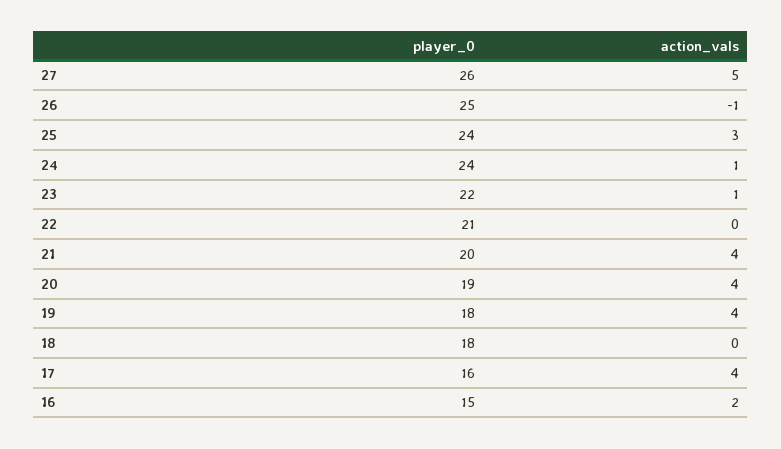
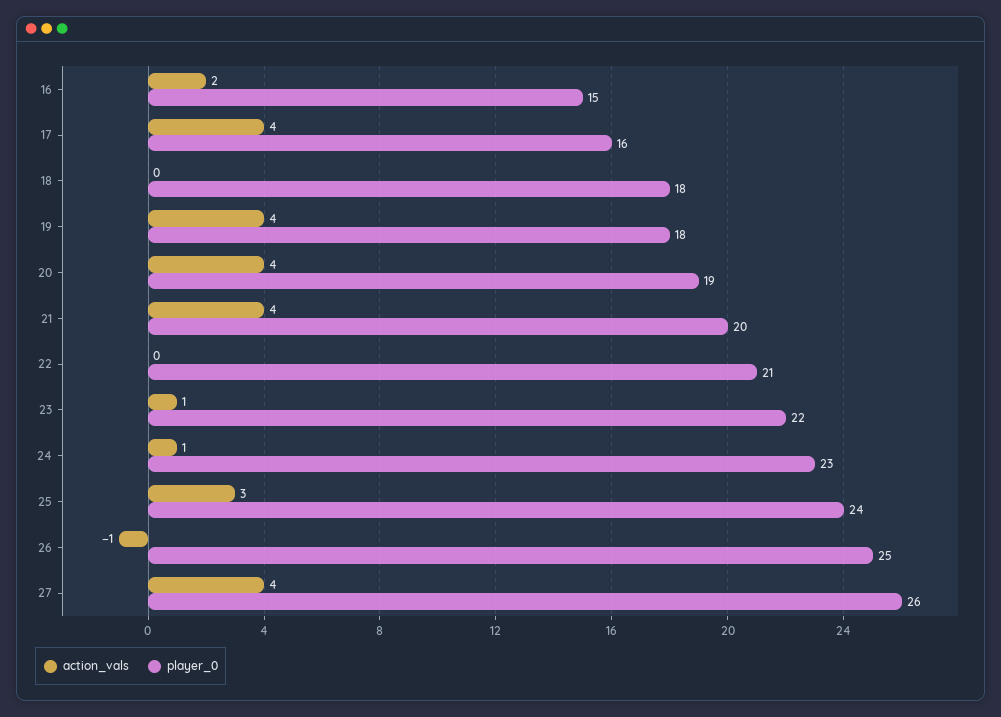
action_vals, 27: 5 -> 4
player_0, 24: 24 -> 23

